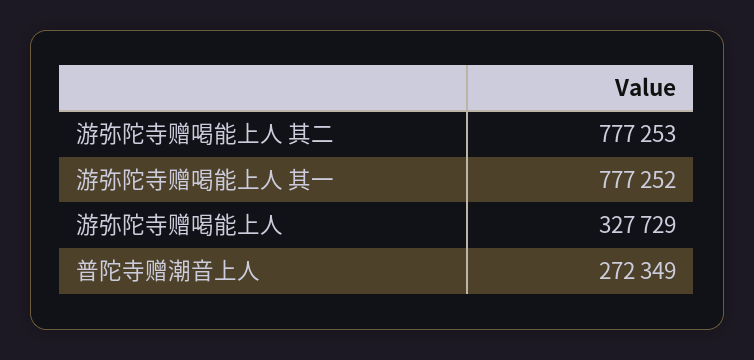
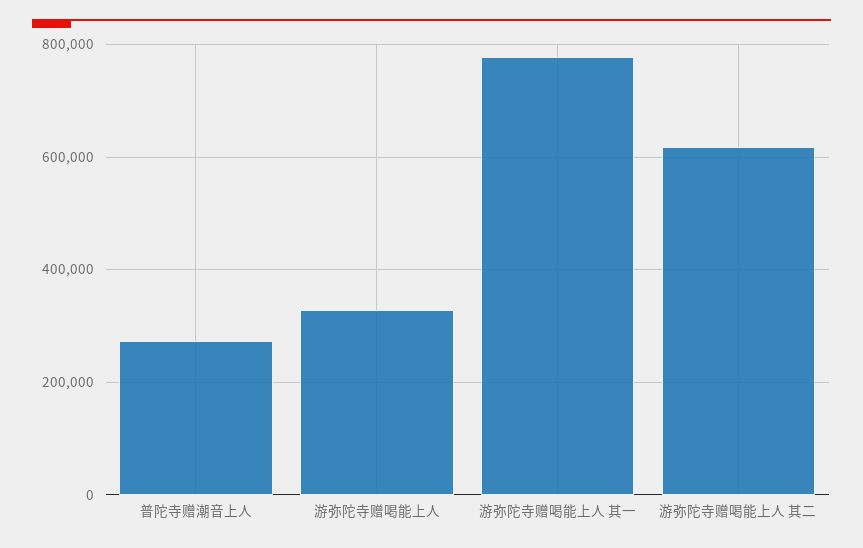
游弥陀寺赠喝能上人 其二: 777253 -> 620000

